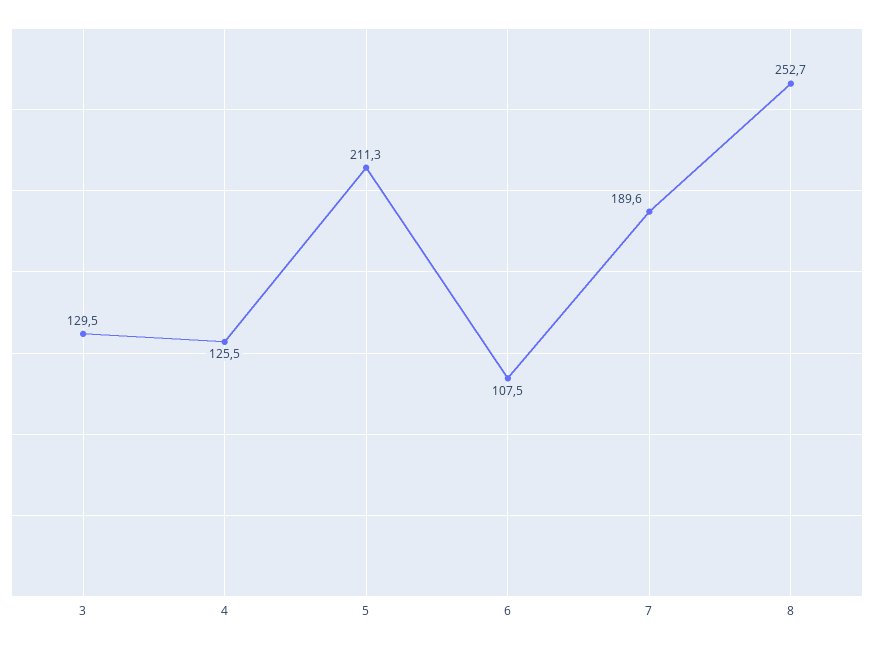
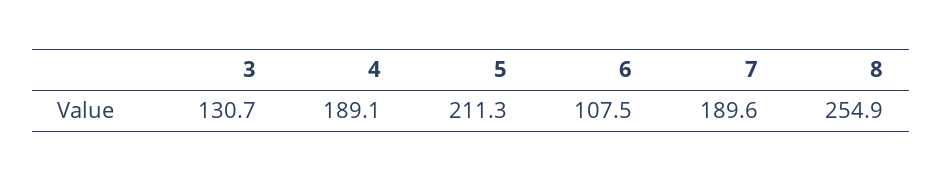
3: 129.5 -> 130.7
4: 125.5 -> 189.1
8: 252.7 -> 254.9

